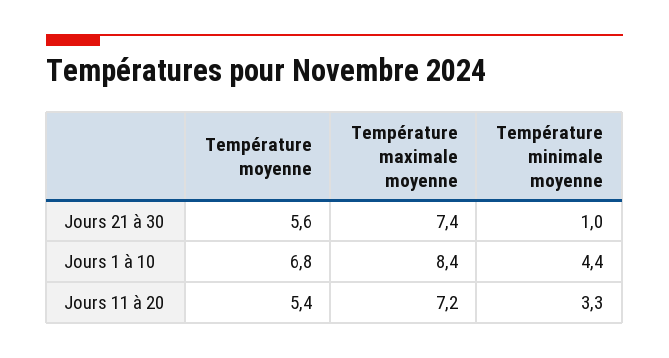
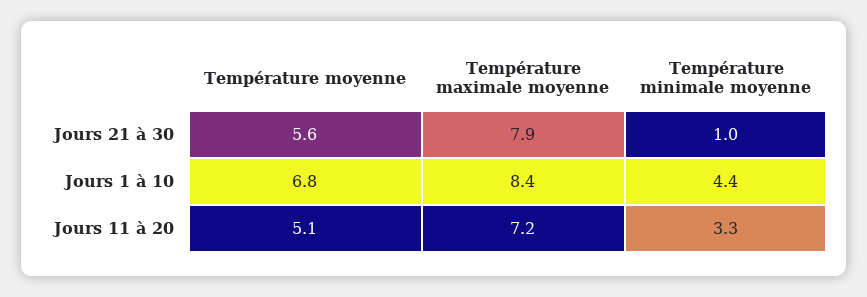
Température maximale moyenne, Jours 21 à 30: 7.4 -> 7.9
Température moyenne, Jours 11 à 20: 5.4 -> 5.1

